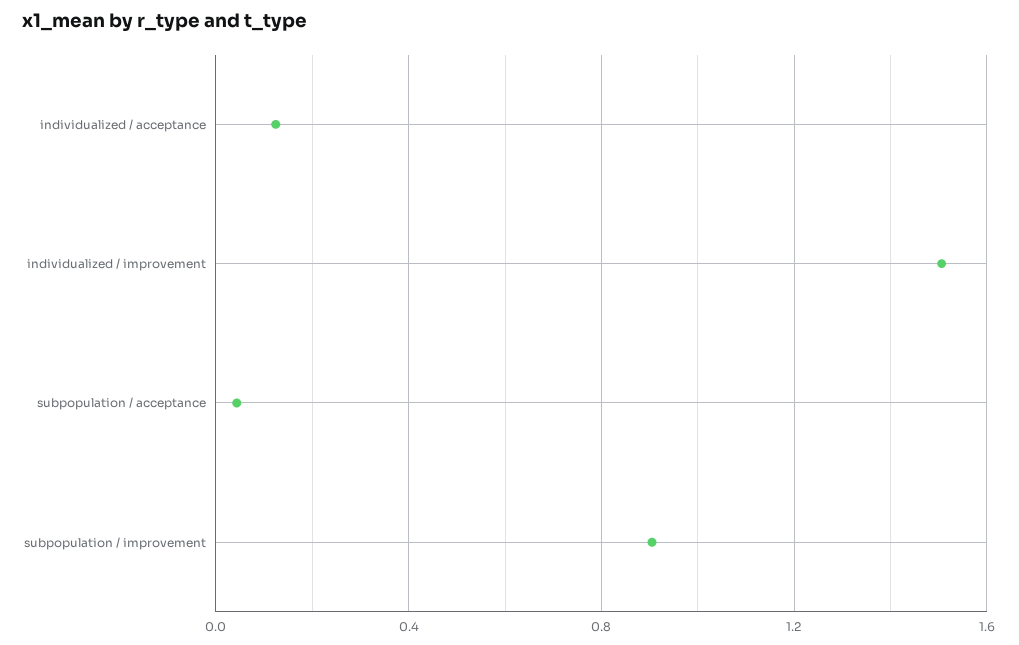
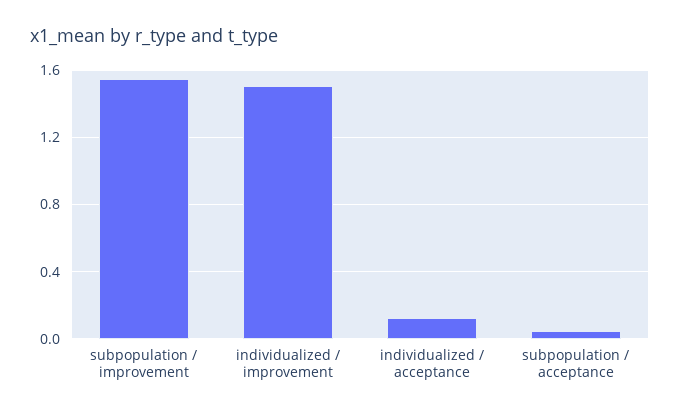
subpopulation / improvement: 0.9 -> 1.55

